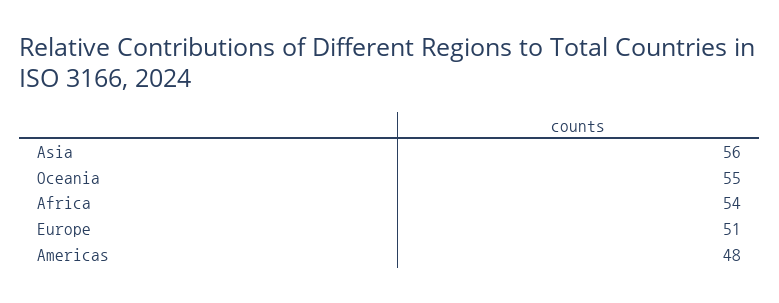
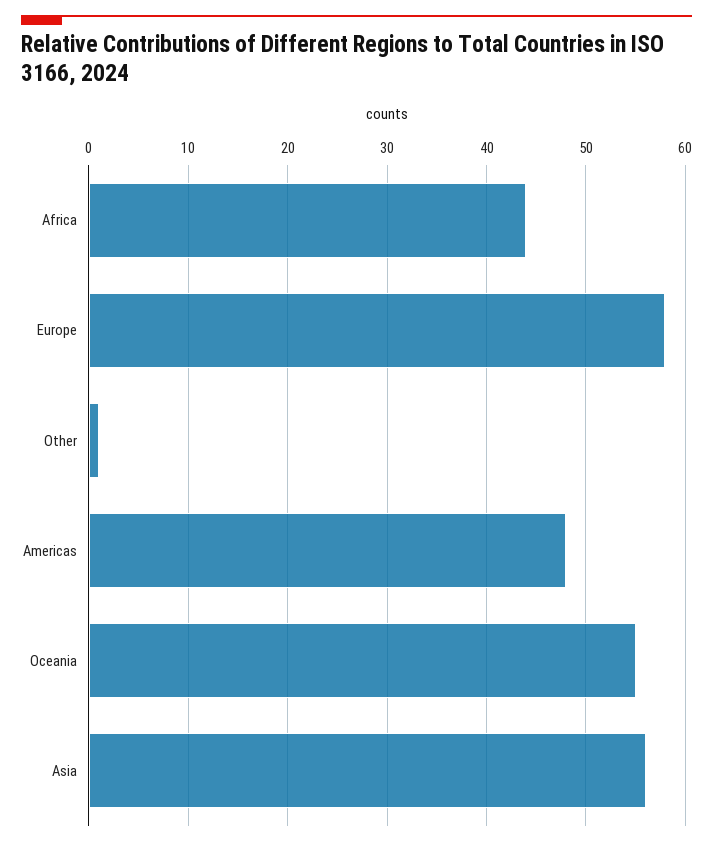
Africa: 54 -> 44
Europe: 51 -> 58
Other: none -> 1

